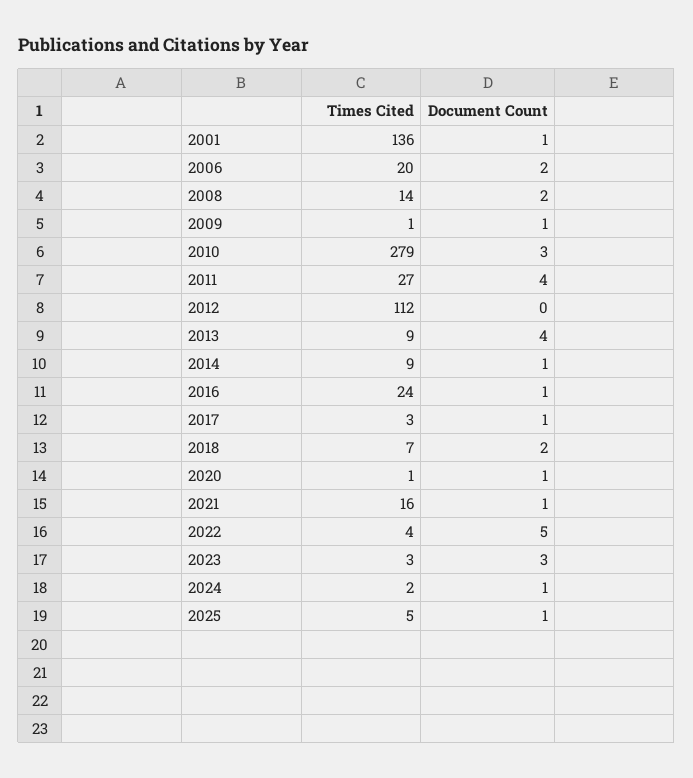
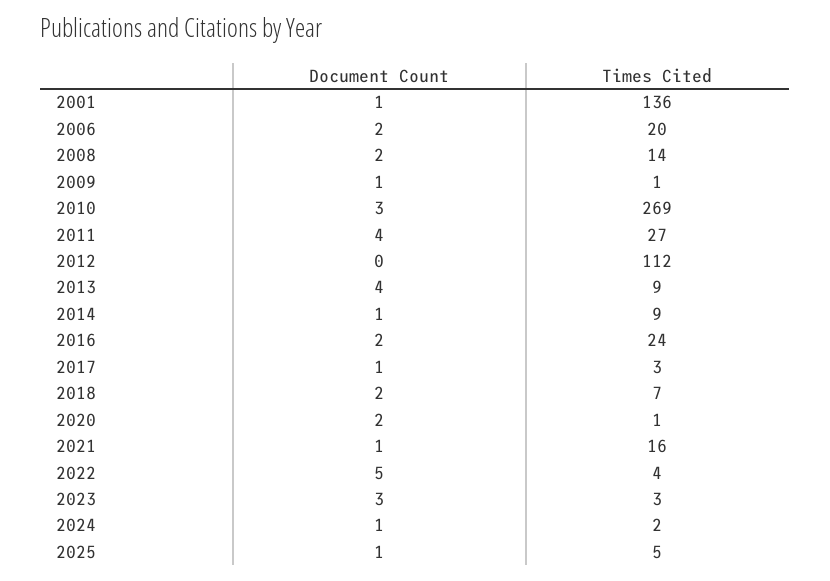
Times Cited, 2010: 279 -> 269
Document Count, 2016: 1 -> 2
Document Count, 2020: 1 -> 2

